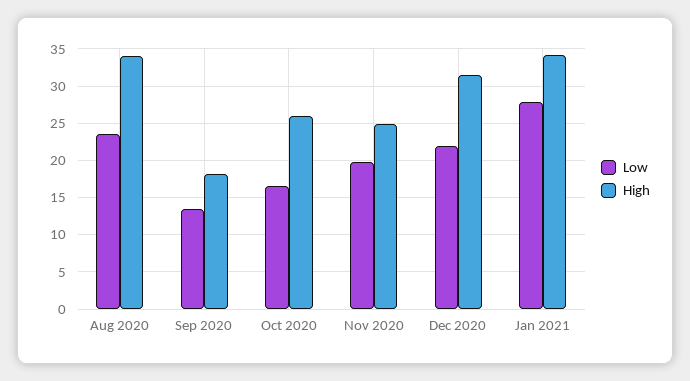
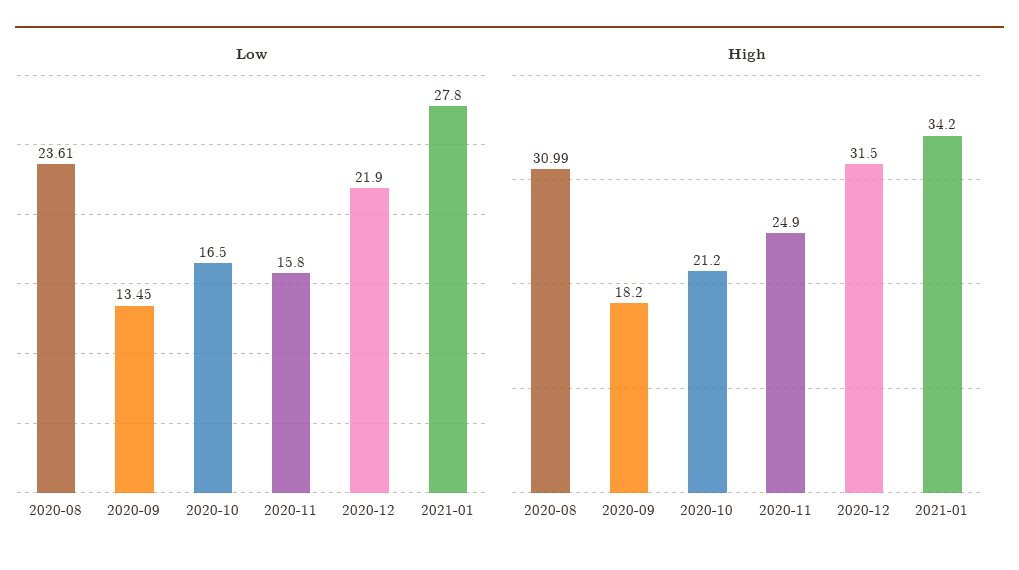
High, Aug 2020: 34 -> 30.99
High, Oct 2020: 26 -> 21.2
Low, Nov 2020: 20 -> 15.8

